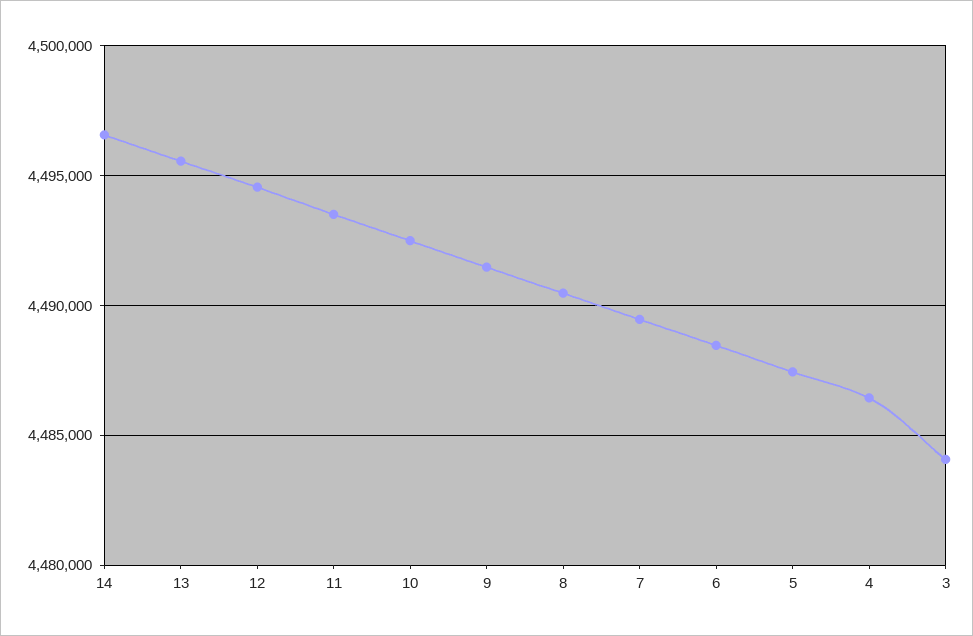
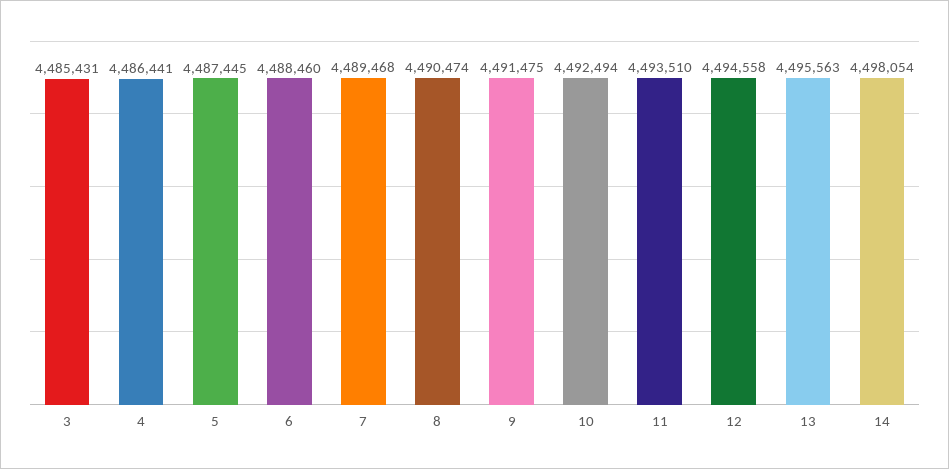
14: 4496500 -> 4498054
3: 4484000 -> 4485431

